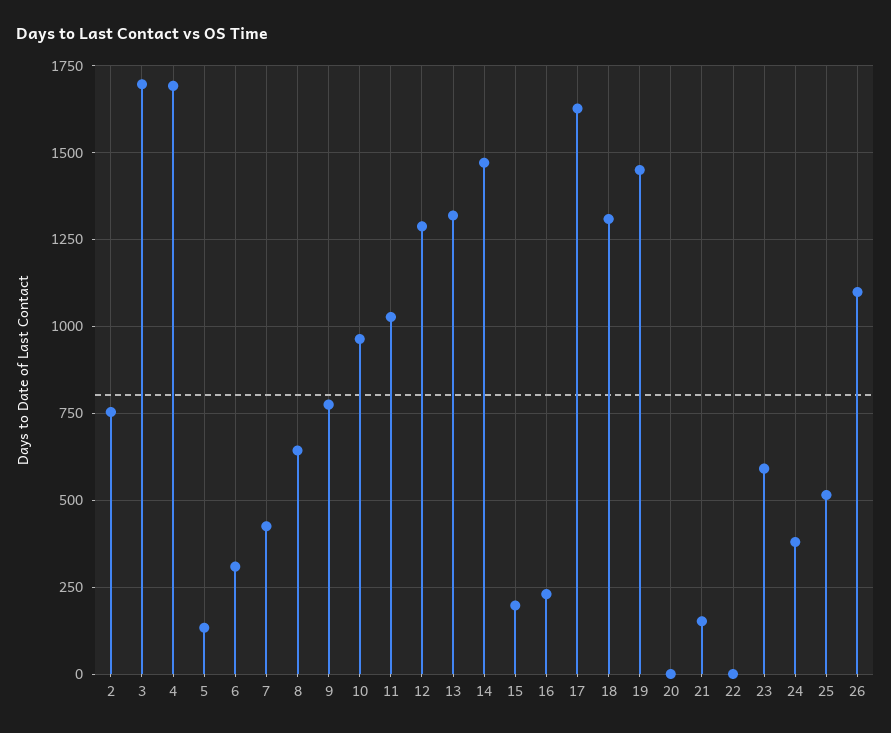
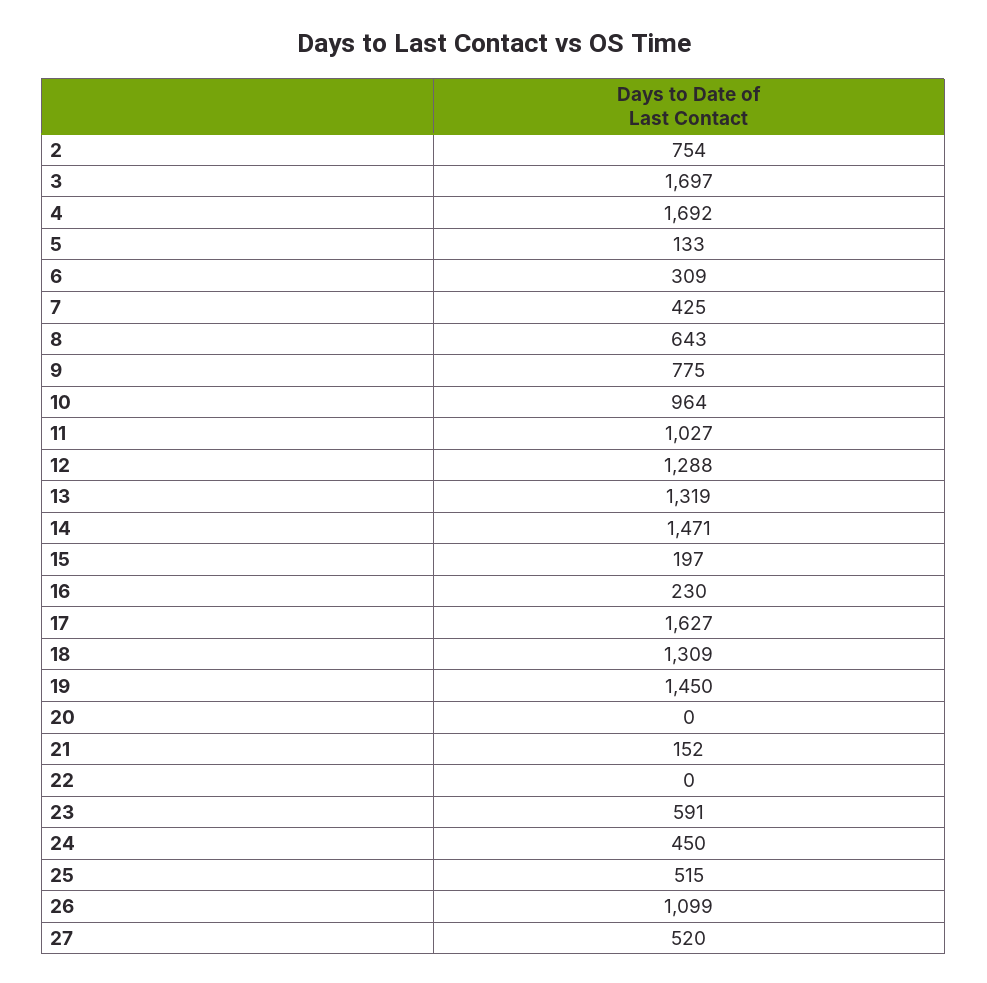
24: 375 -> 450
27: none -> 520

